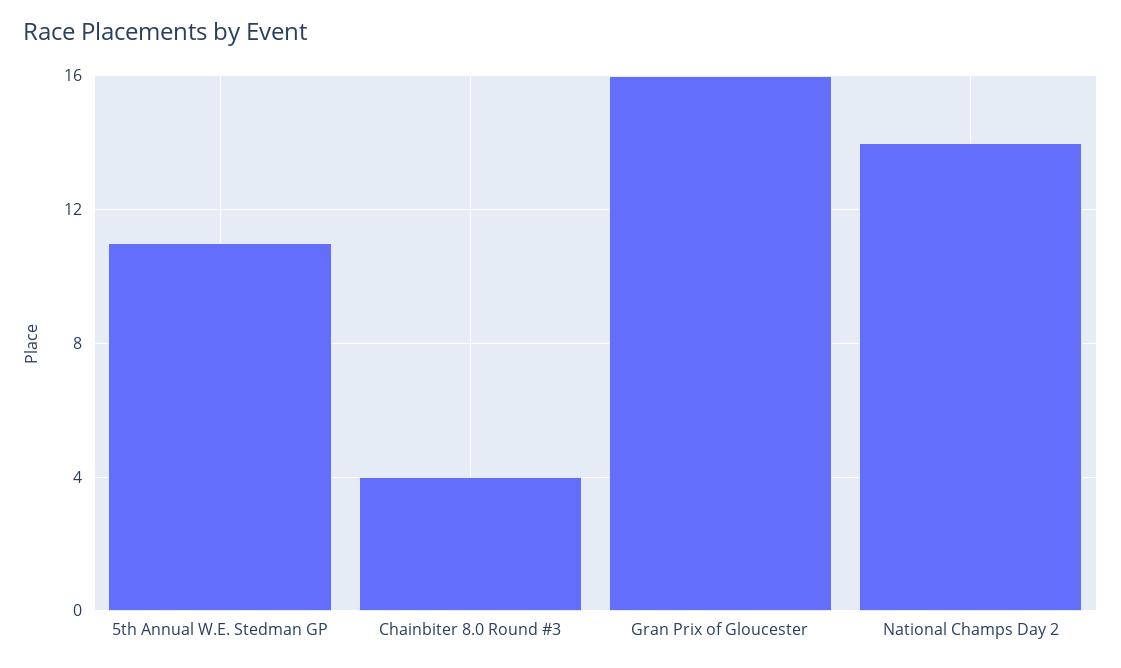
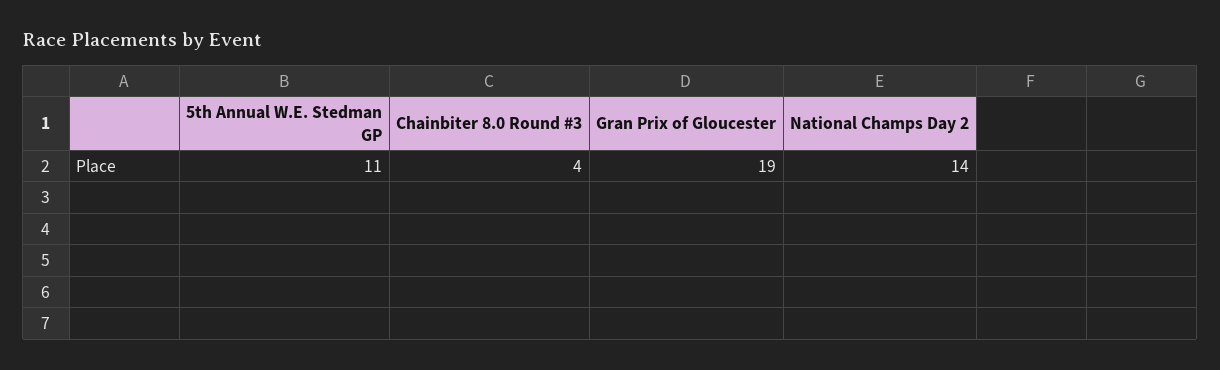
Gran Prix of Gloucester: 16 -> 19

